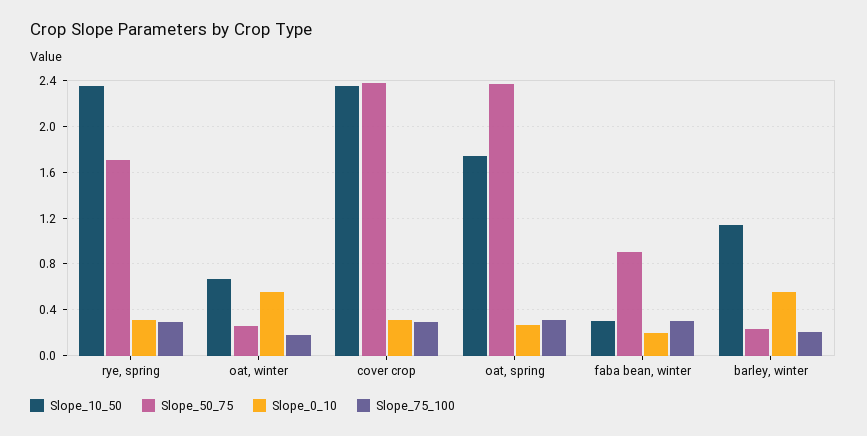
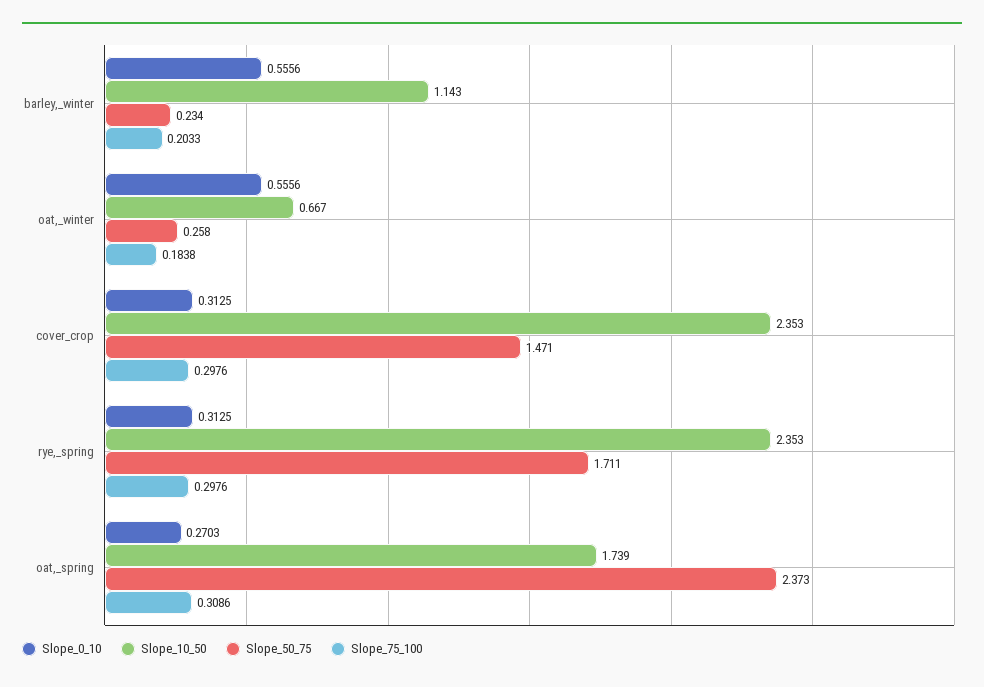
Slope_50_75, cover crop: 2.4 -> 1.471
Slope_10_50, faba bean, winter: 0.3 -> none
Slope_50_75, faba bean, winter: 0.9 -> none
Slope_0_10, faba bean, winter: 0.2 -> none
Slope_75_100, faba bean, winter: 0.3 -> none

